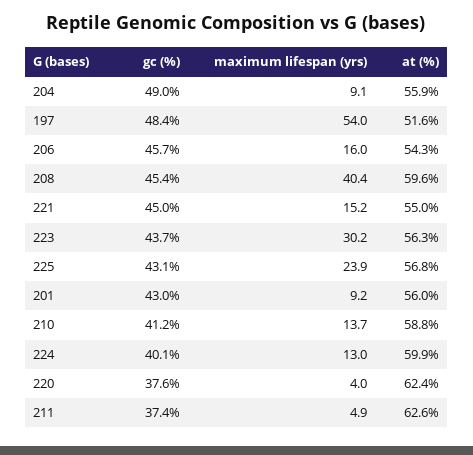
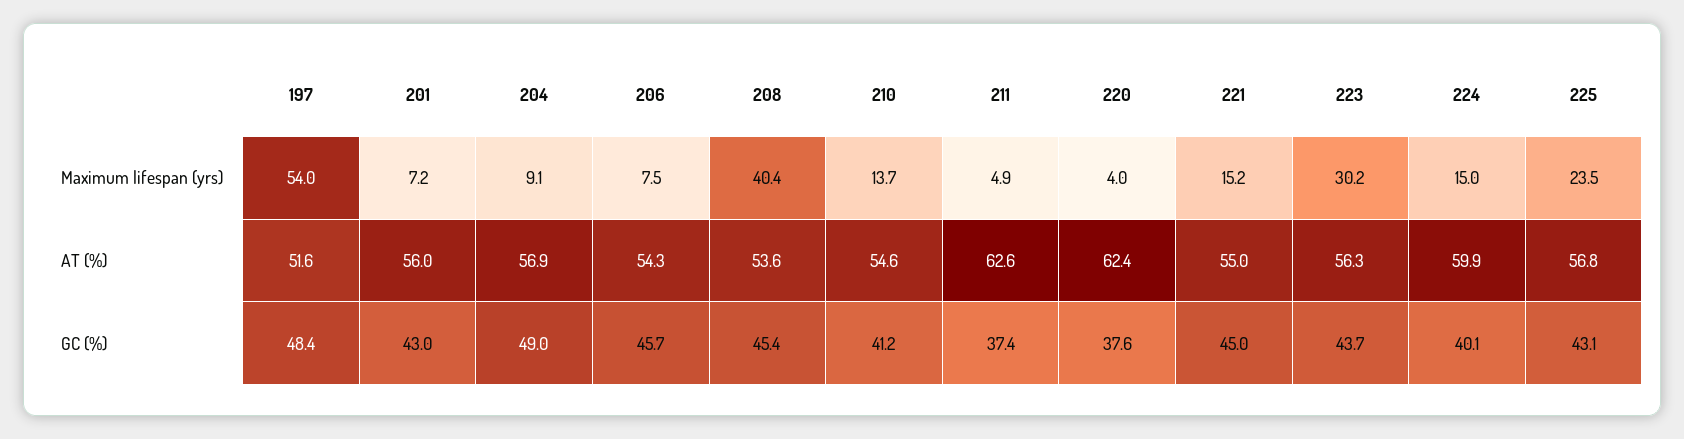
at (%), 204: 55.9 -> 56.9
maximum lifespan (yrs), 206: 16 -> 7.5
at (%), 208: 59.6 -> 53.6
maximum lifespan (yrs), 225: 23.9 -> 23.5
maximum lifespan (yrs), 201: 9.2 -> 7.2
at (%), 210: 58.8 -> 54.6
maximum lifespan (yrs), 224: 13 -> 15

